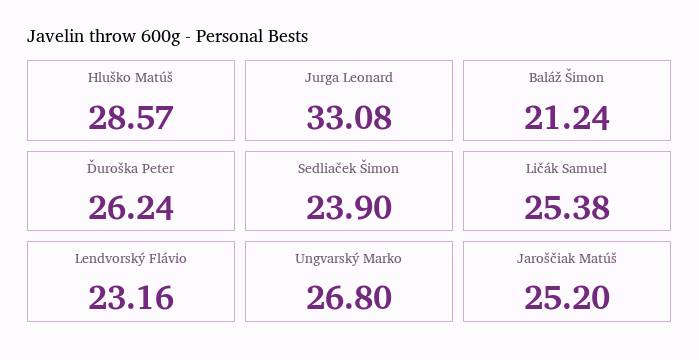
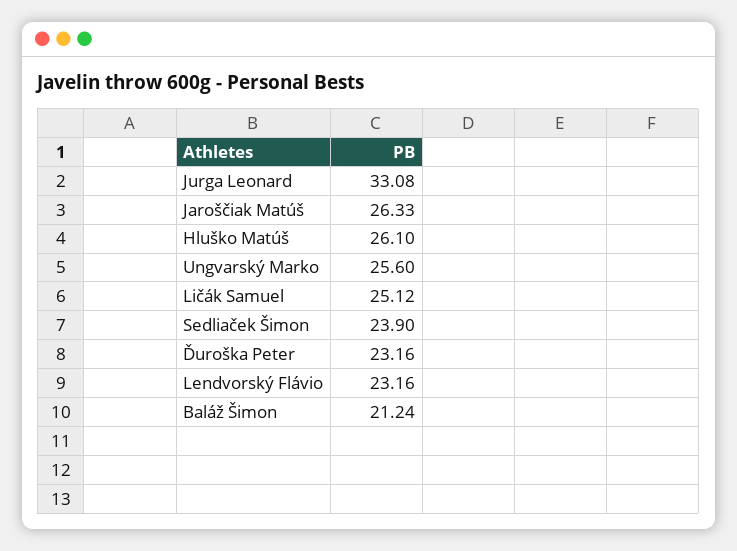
Hluško Matúš: 28.57 -> 26.1
Ďuroška Peter: 26.24 -> 23.16
Ličák Samuel: 25.38 -> 25.12
Ungvarský Marko: 26.8 -> 25.6
Jaroščiak Matúš: 25.2 -> 26.33

